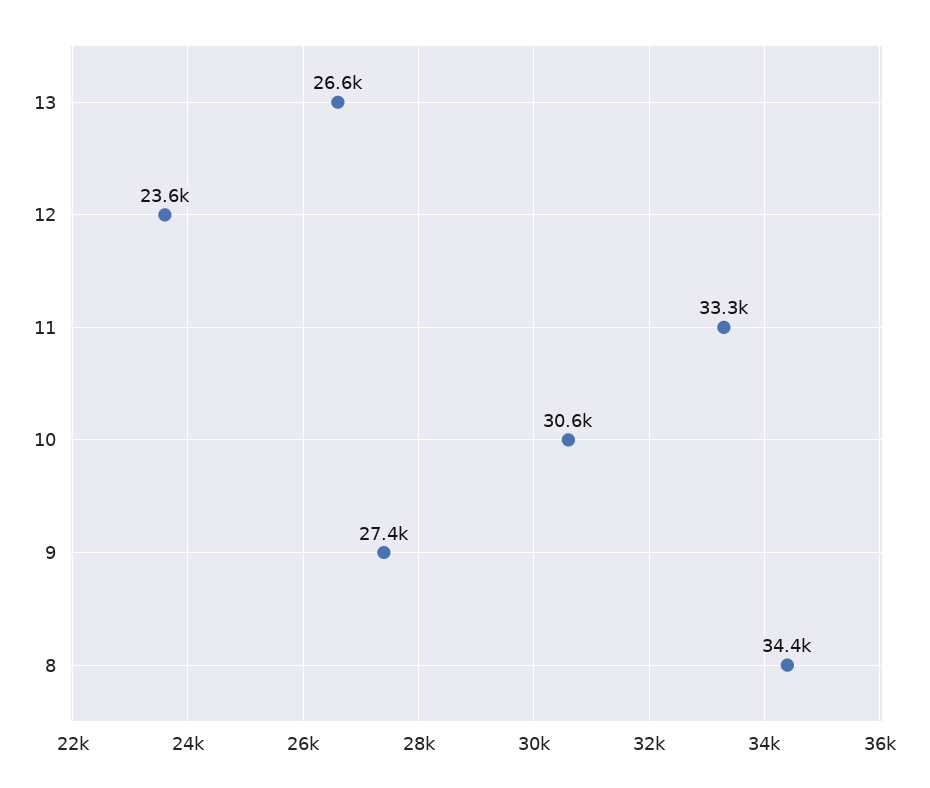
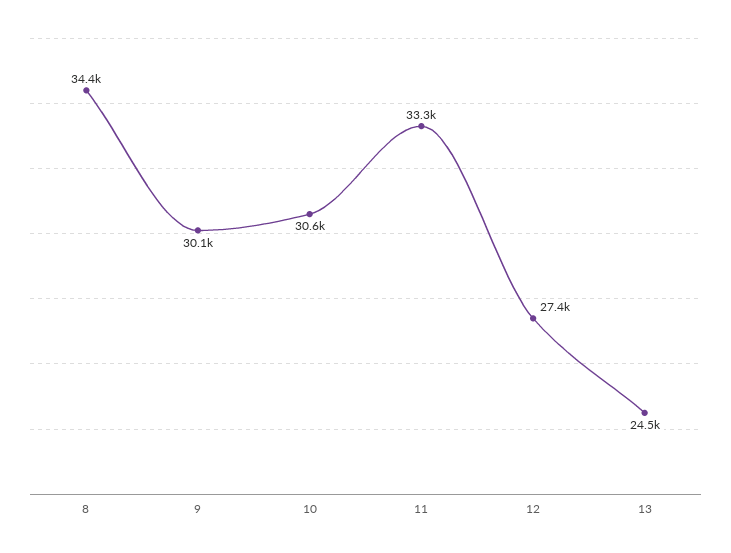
13: 26600 -> 24500
12: 23600 -> 27400
9: 27400 -> 30100

